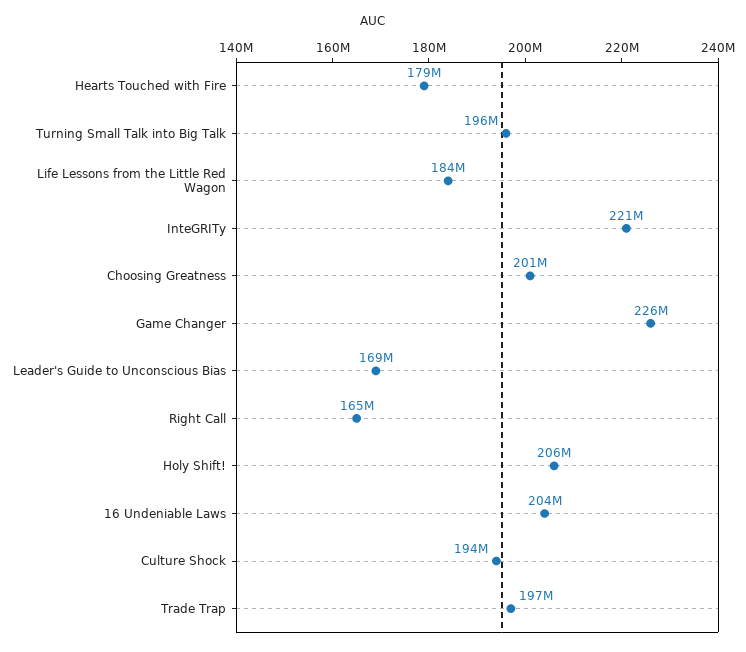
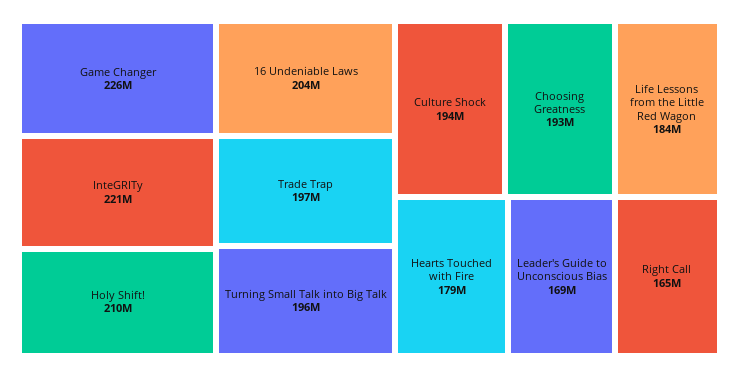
Choosing Greatness: 201000000 -> 193000000
Holy Shift!: 206000000 -> 210000000

